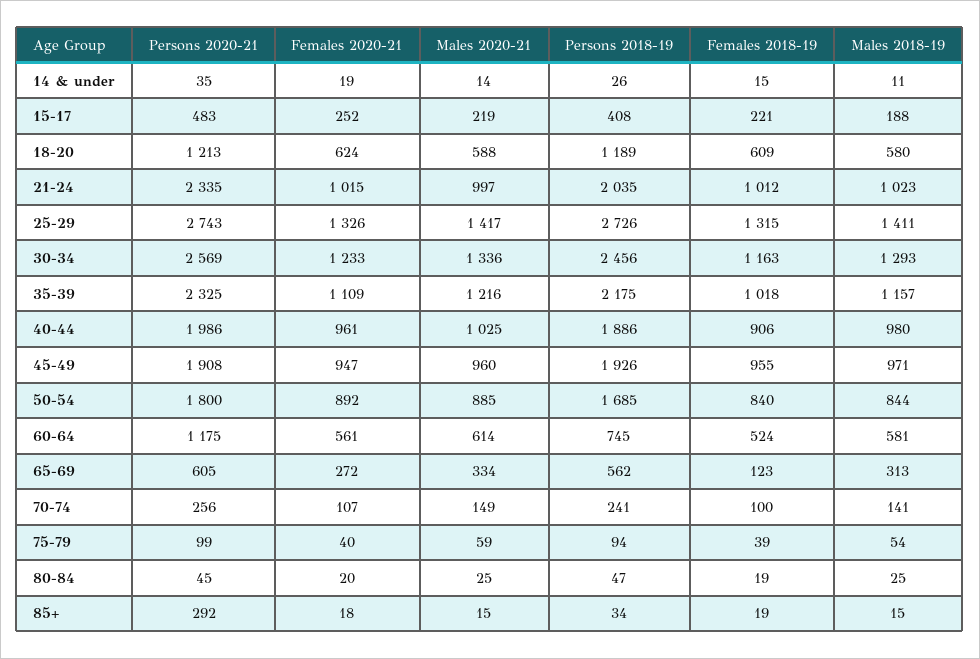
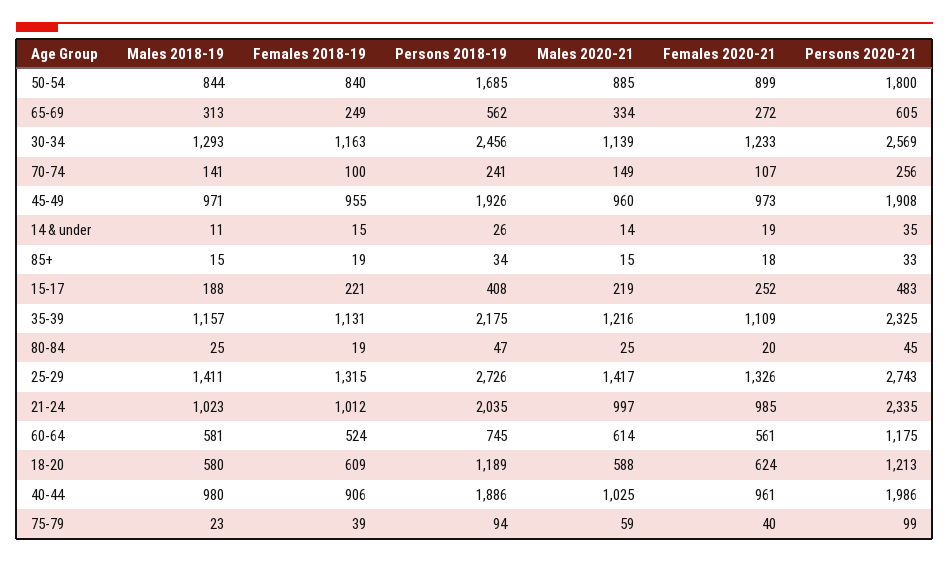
Females 2020-21, 21-24: 1015 -> 985
Males 2020-21, 30-34: 1336 -> 1139
Females 2018-19, 35-39: 1018 -> 1131
Females 2020-21, 45-49: 947 -> 973
Females 2020-21, 50-54: 892 -> 899
Females 2018-19, 65-69: 123 -> 249
Males 2018-19, 75-79: 54 -> 23
Persons 2020-21, 85+: 292 -> 33

